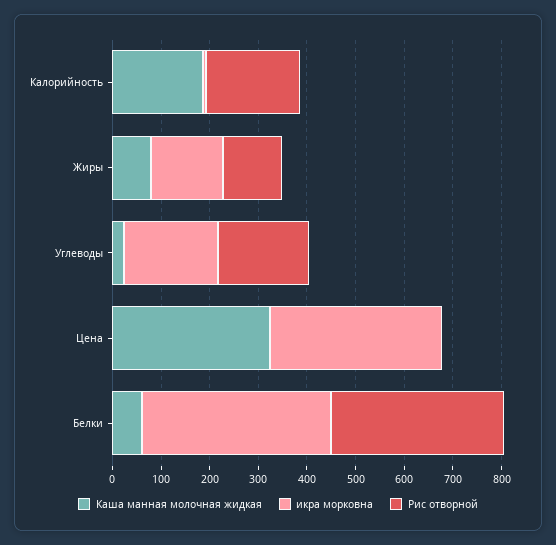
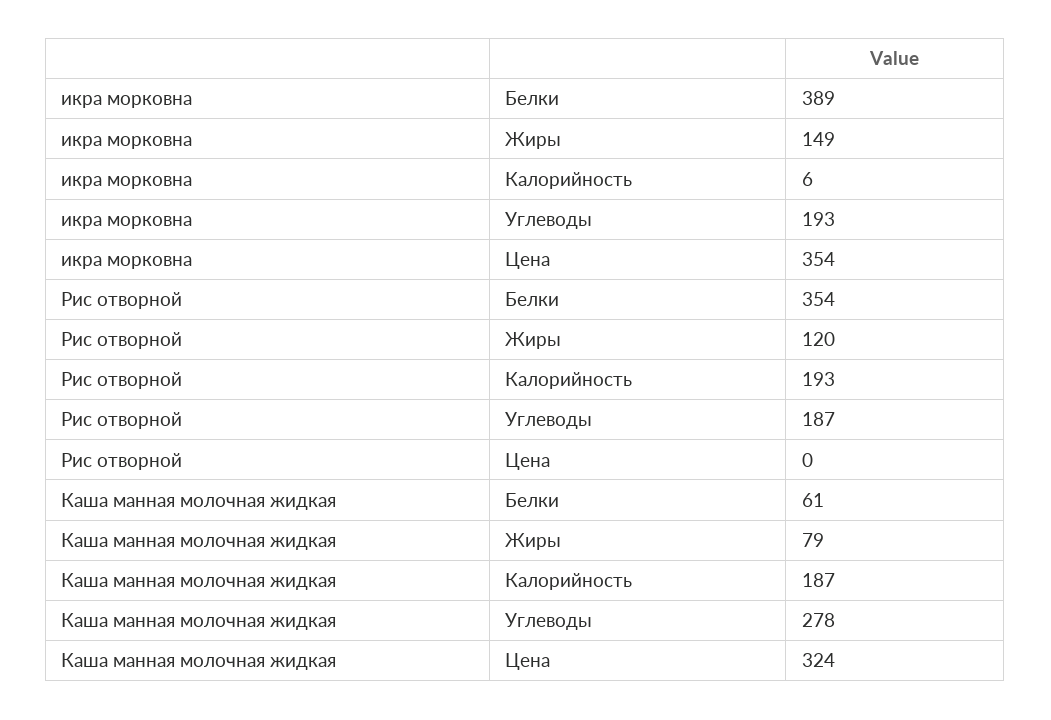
Каша манная молочная жидкая, Углеводы: 20 -> 278

